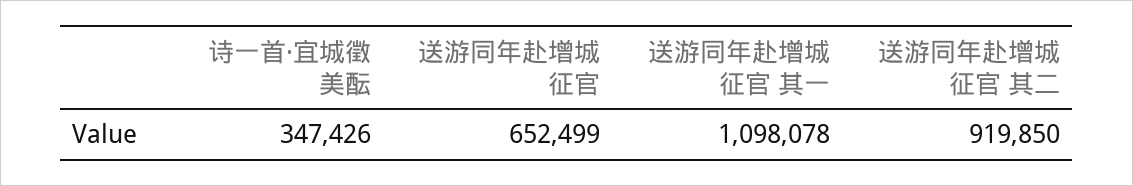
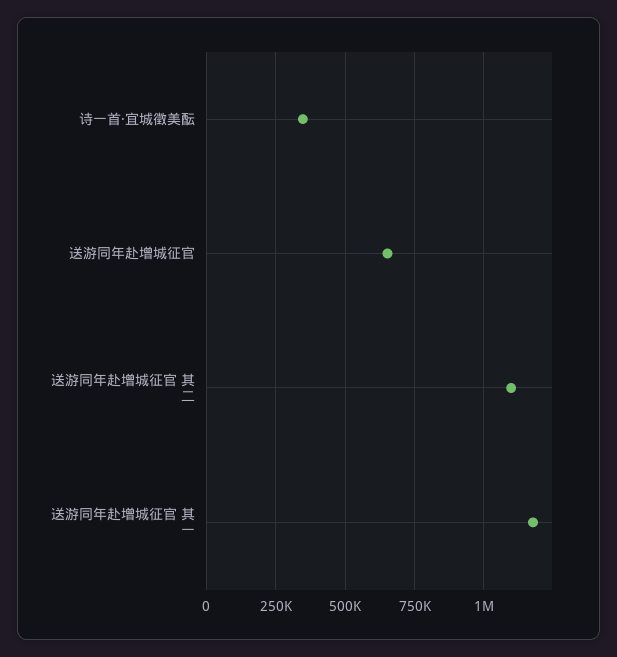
送游同年赴增城征官 其一: 1098078 -> 1175000
送游同年赴增城征官 其二: 919850 -> 1100000

